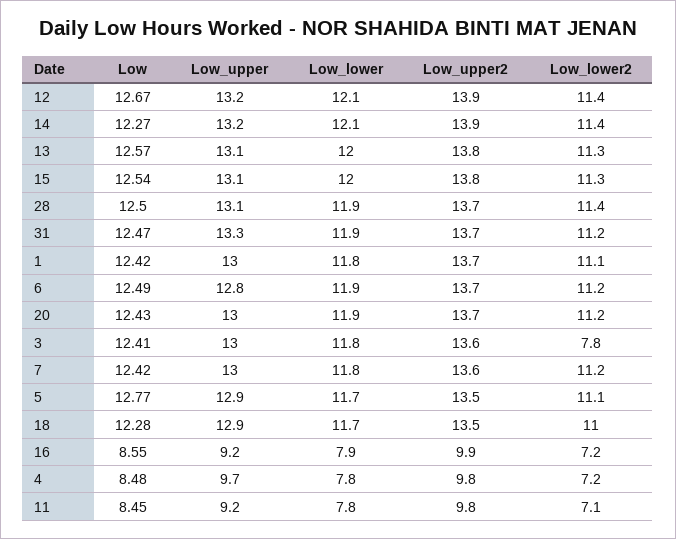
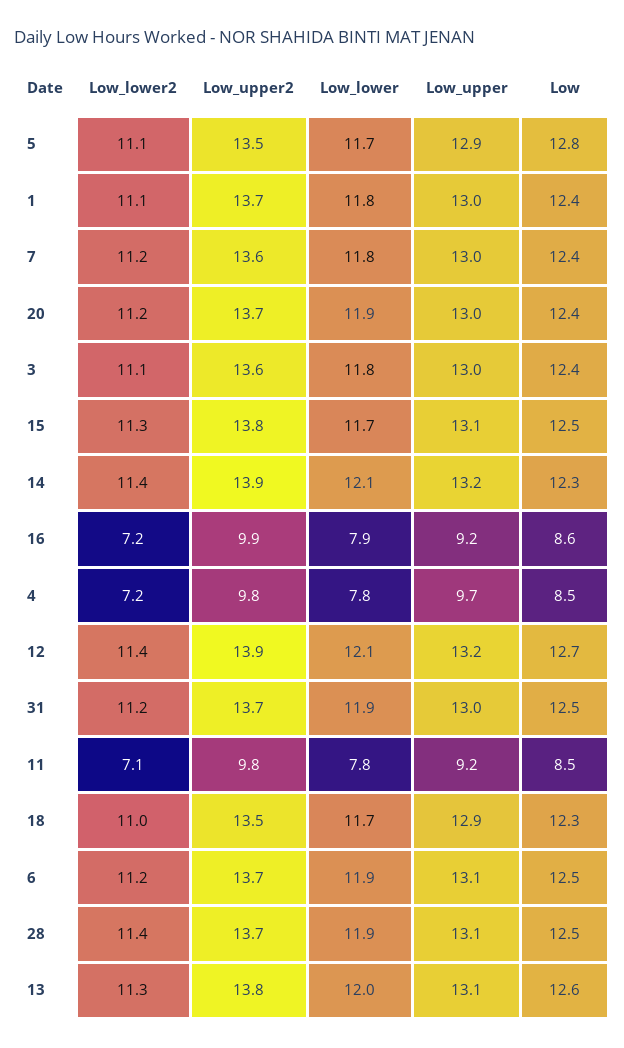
Low_lower, 15: 12 -> 11.7
Low_upper, 31: 13.3 -> 13
Low_upper, 6: 12.8 -> 13.1
Low_lower2, 3: 7.8 -> 11.1

